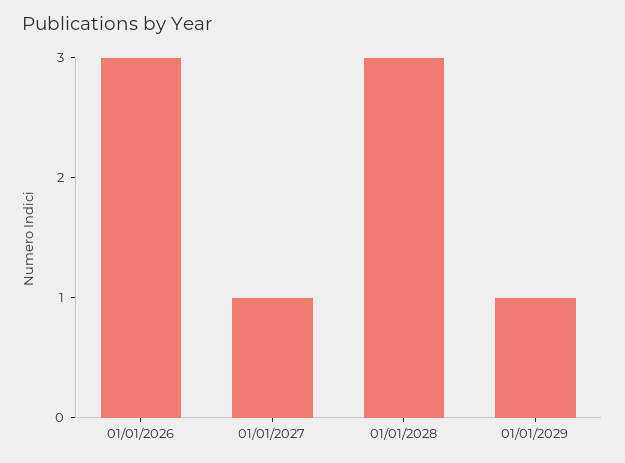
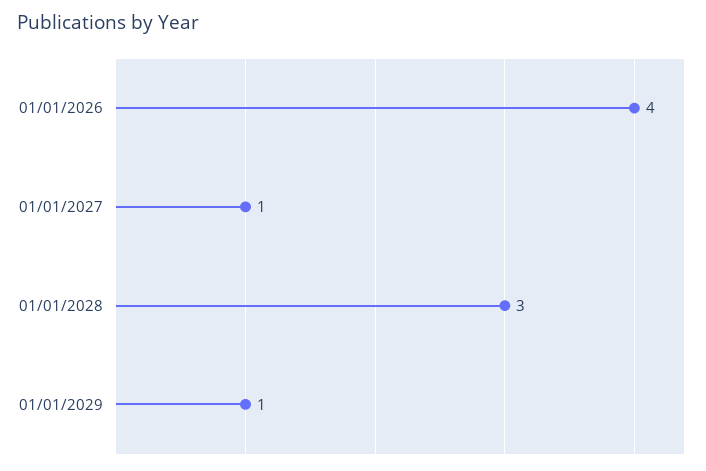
01/01/2026: 3 -> 4

